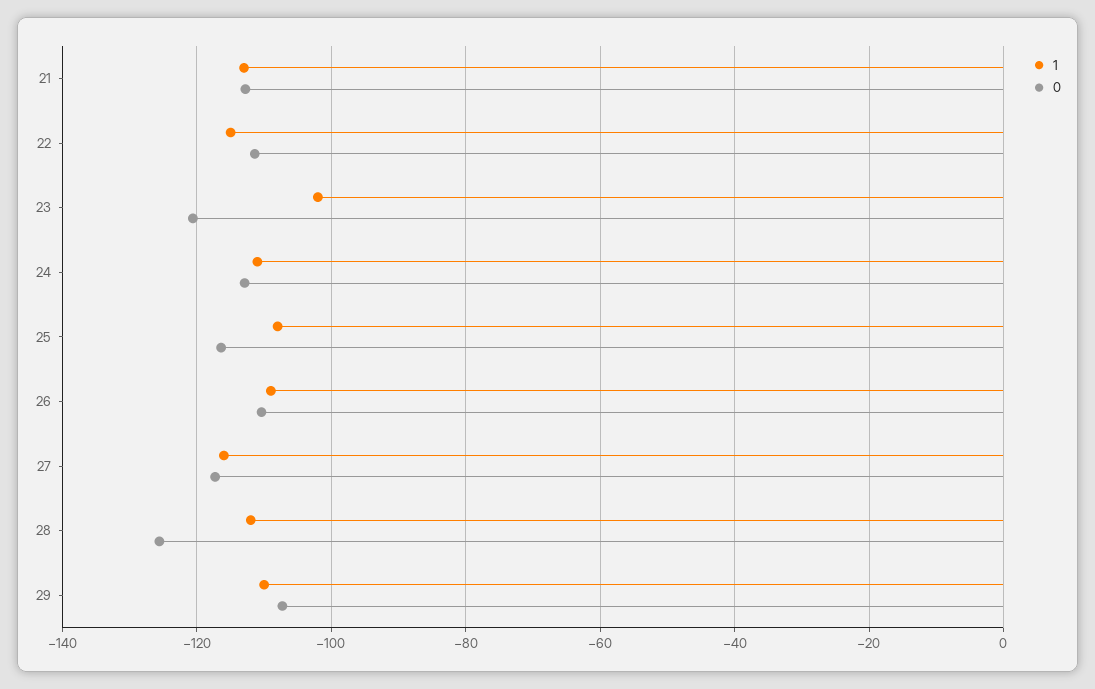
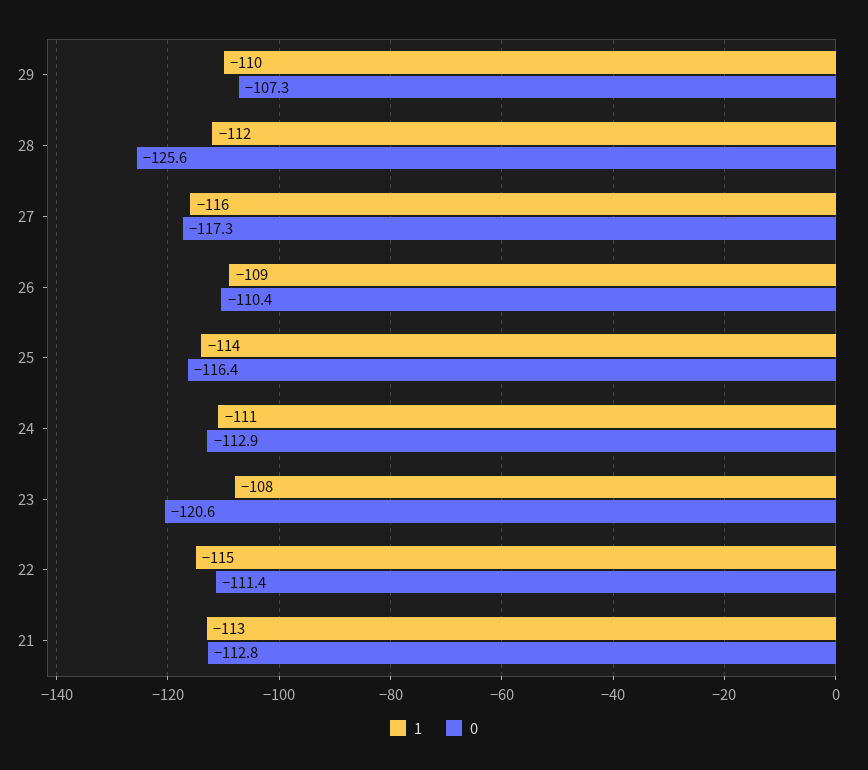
1, 23: -102 -> -108
1, 25: -108 -> -114

